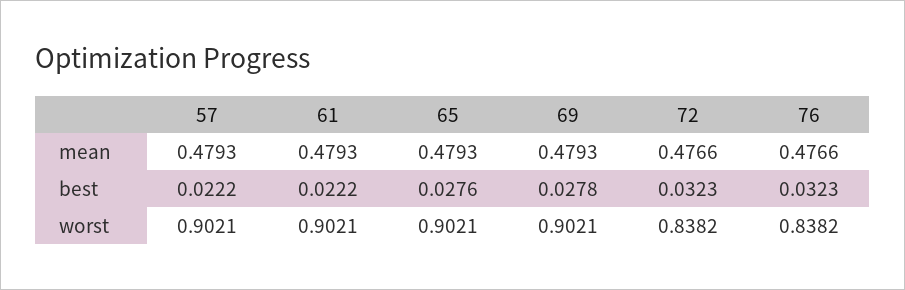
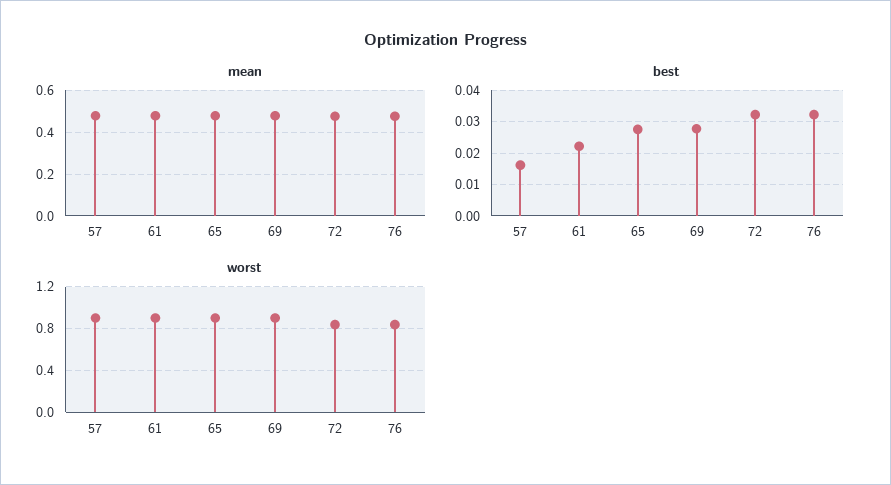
best, 57: 0.0222 -> 0.016

